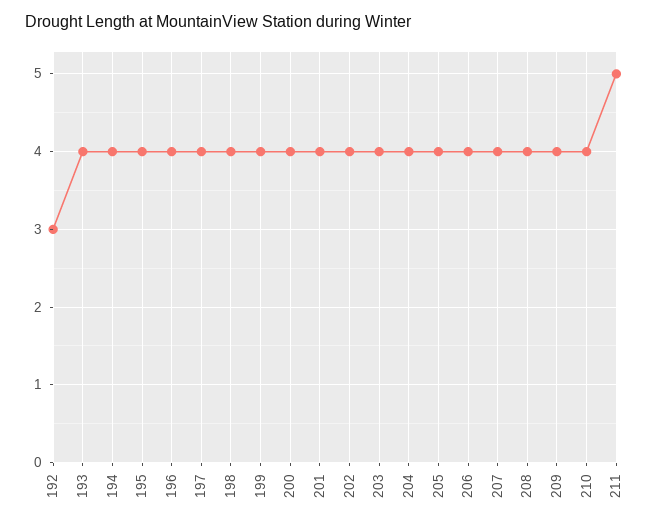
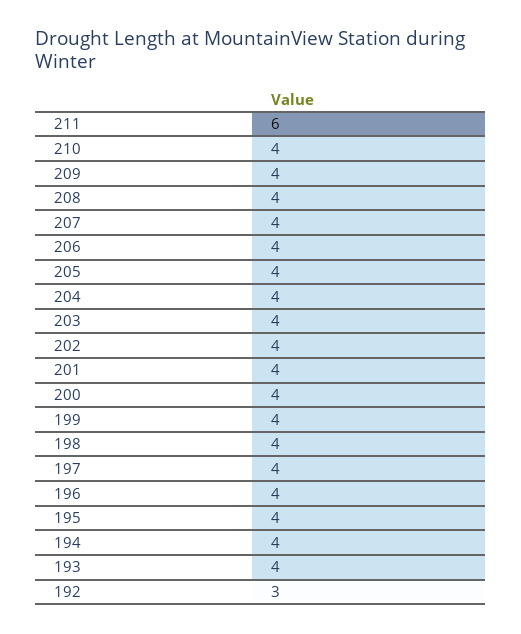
211: 5 -> 6

